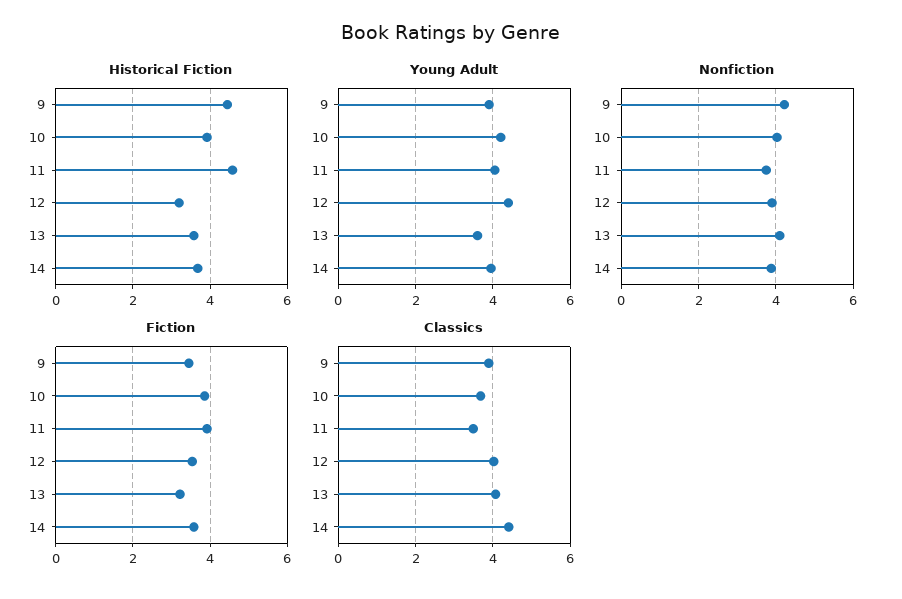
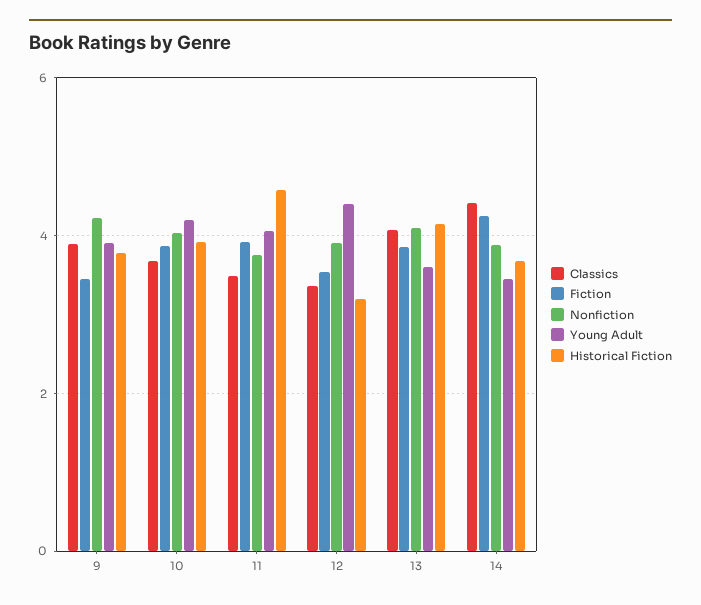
Historical Fiction, 9: 4.4 -> 3.8
Historical Fiction, 13: 3.6 -> 4.2
Young Adult, 14: 4 -> 3.4
Fiction, 13: 3.2 -> 3.8
Fiction, 14: 3.6 -> 4.2
Classics, 12: 4 -> 3.4

